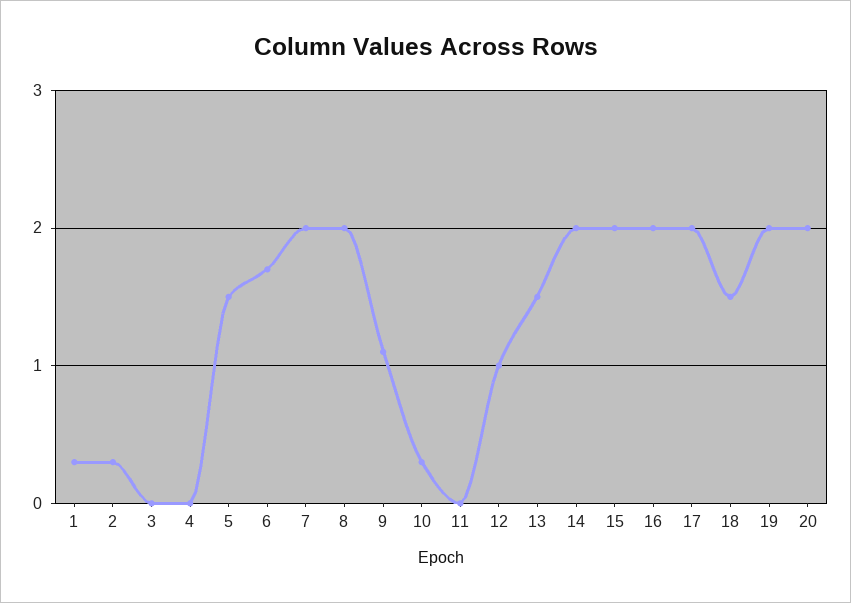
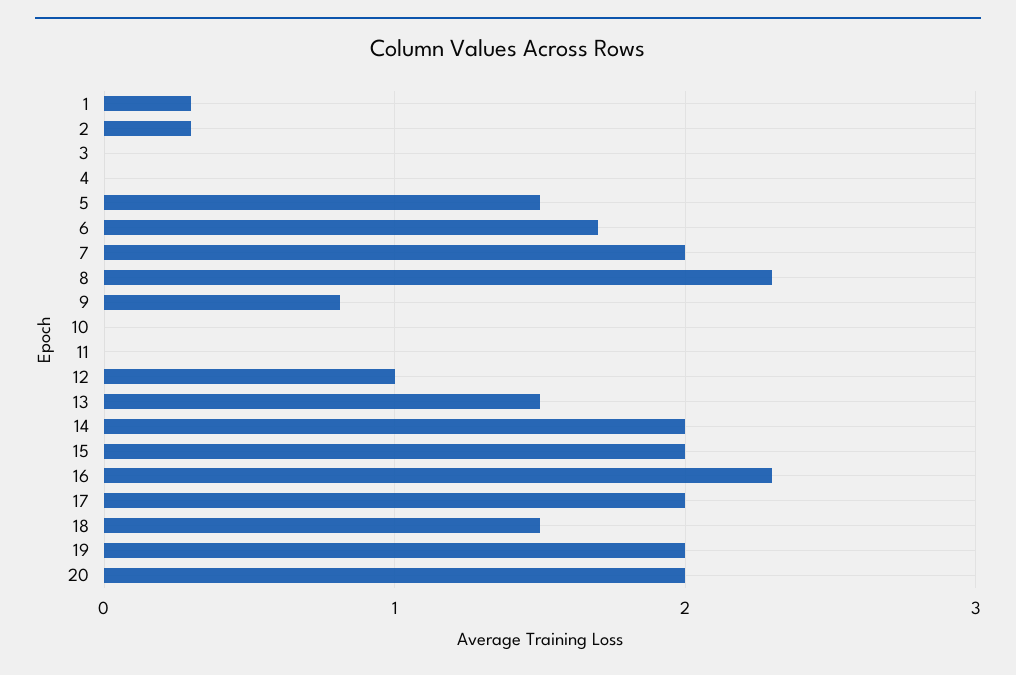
8: 2 -> 2.3
9: 1.1 -> 0.8
10: 0.3 -> 0
16: 2 -> 2.3

